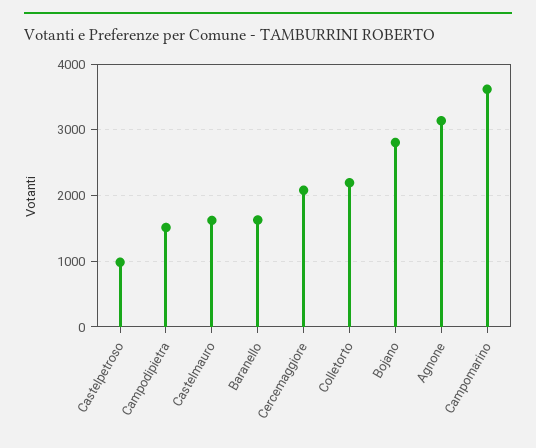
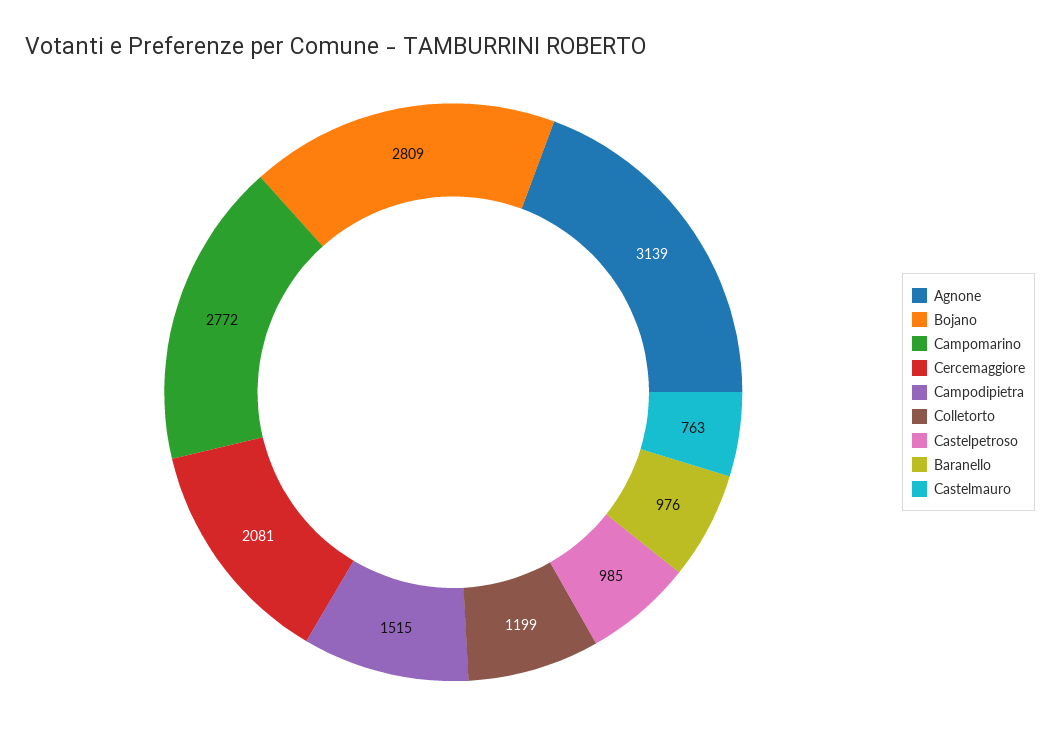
Castelmauro: 1600 -> 763
Baranello: 1600 -> 976
Colletorto: 2200 -> 1199
Campomarino: 3600 -> 2772

